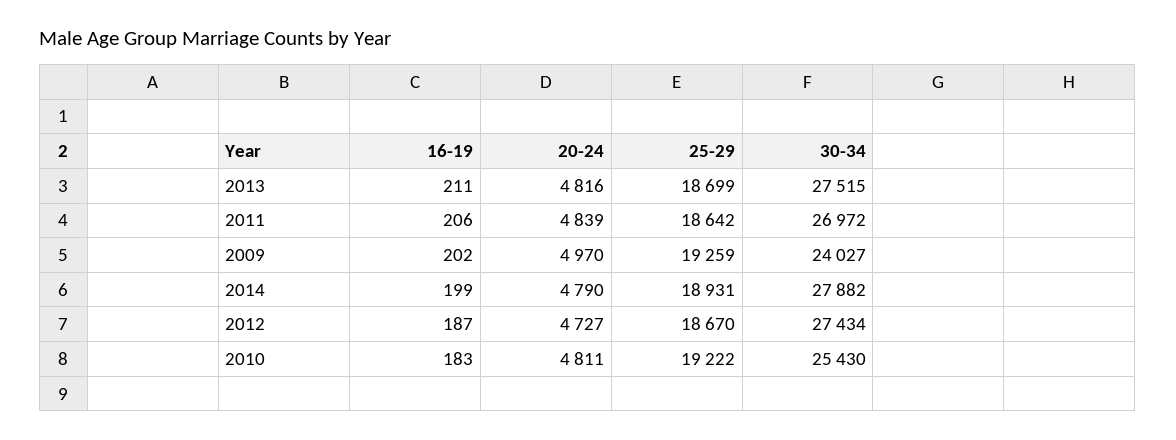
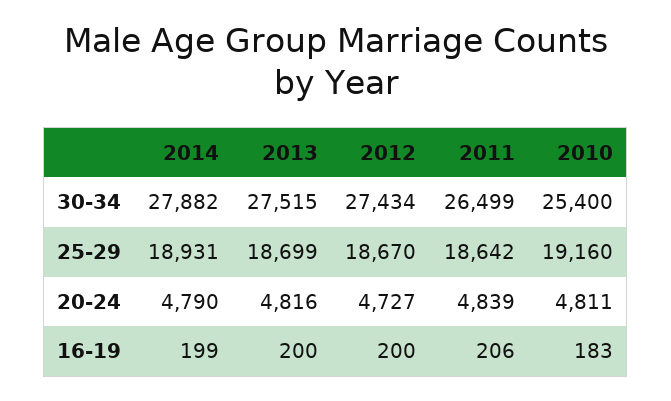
16-19, 2013: 211 -> 200
30-34, 2011: 26972 -> 26499
16-19, 2009: 202 -> none
20-24, 2009: 4970 -> none
25-29, 2009: 19259 -> none
30-34, 2009: 24027 -> none
16-19, 2012: 187 -> 200
25-29, 2010: 19222 -> 19160
30-34, 2010: 25430 -> 25400

